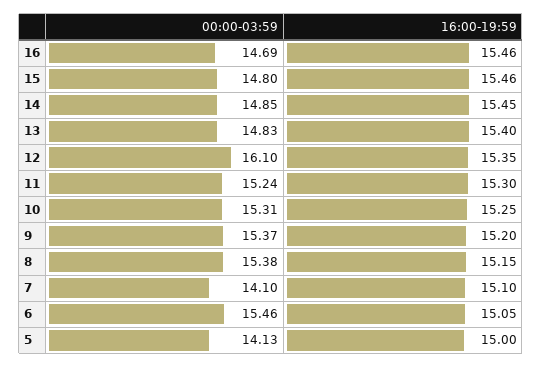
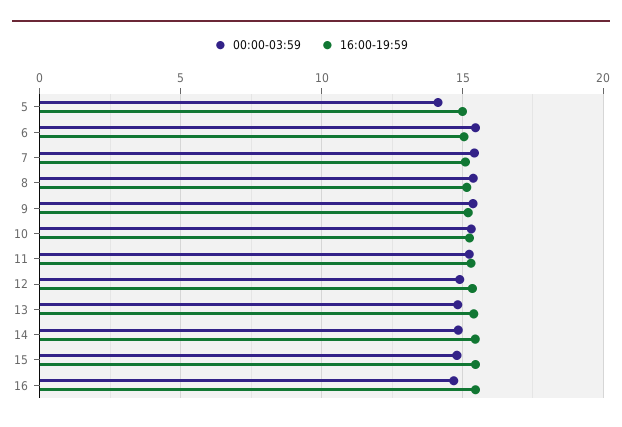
00:00-03:59, 12: 16.1 -> 15
00:00-03:59, 7: 14.1 -> 15.5

